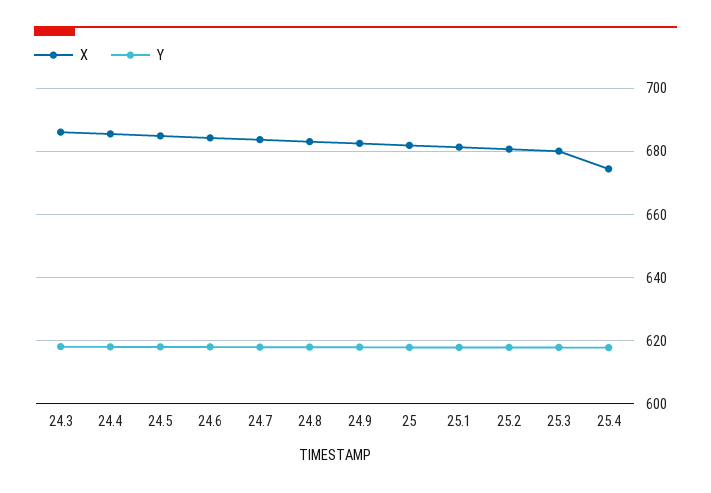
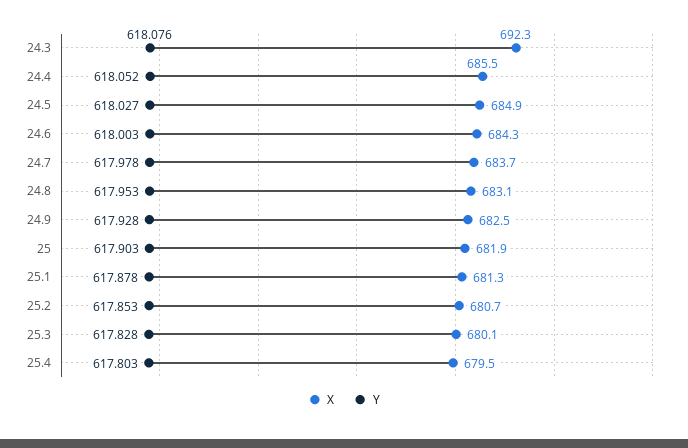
X, 24.3: 686 -> 692.3
X, 25.4: 674 -> 679.5

